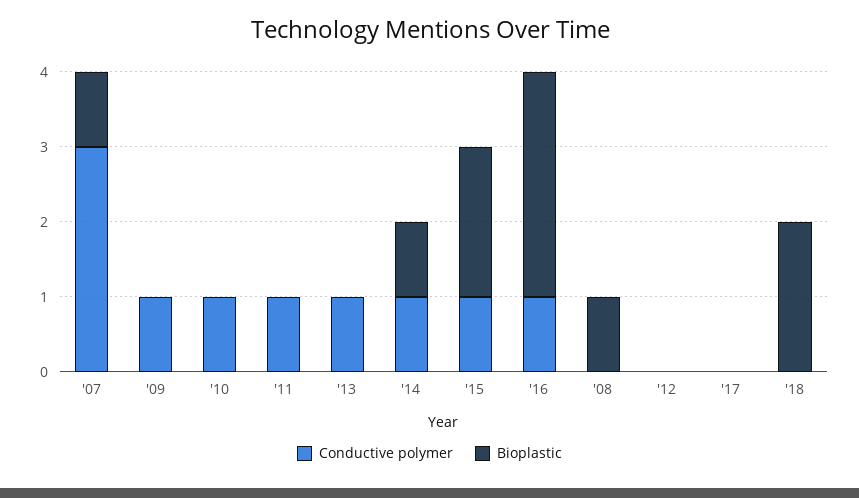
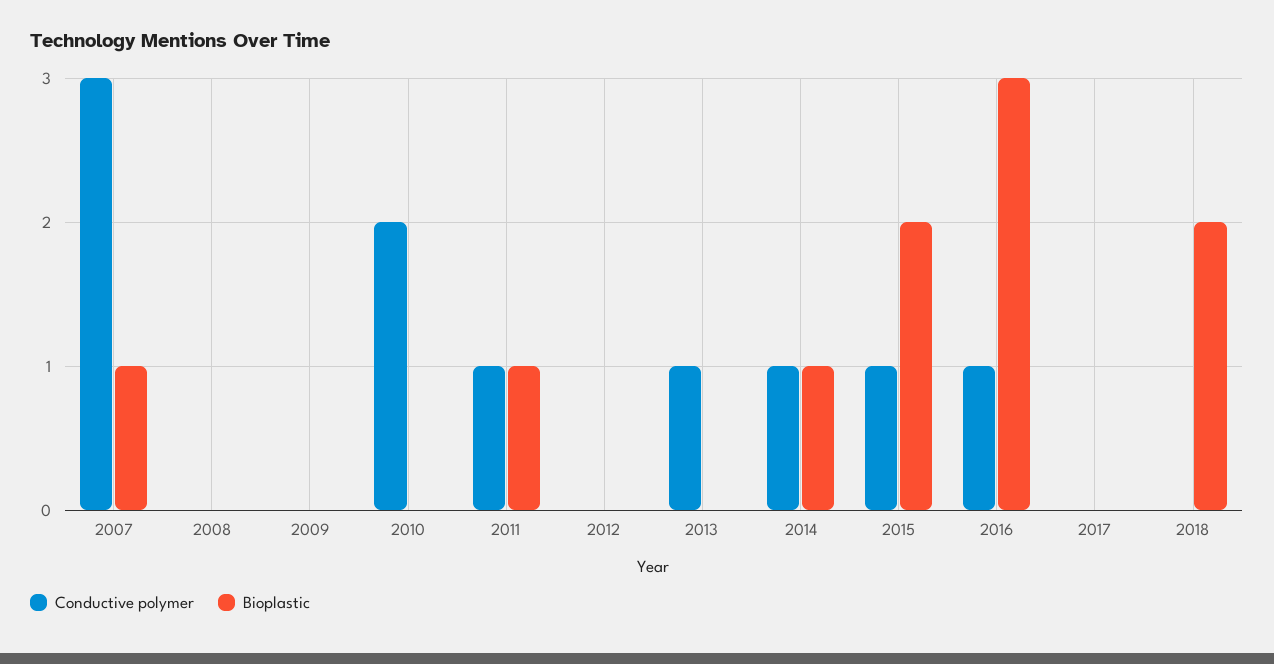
Conductive polymer, '09: 1 -> 0
Conductive polymer, '10: 1 -> 2
Bioplastic, '11: 0 -> 1
Bioplastic, '08: 1 -> 0

